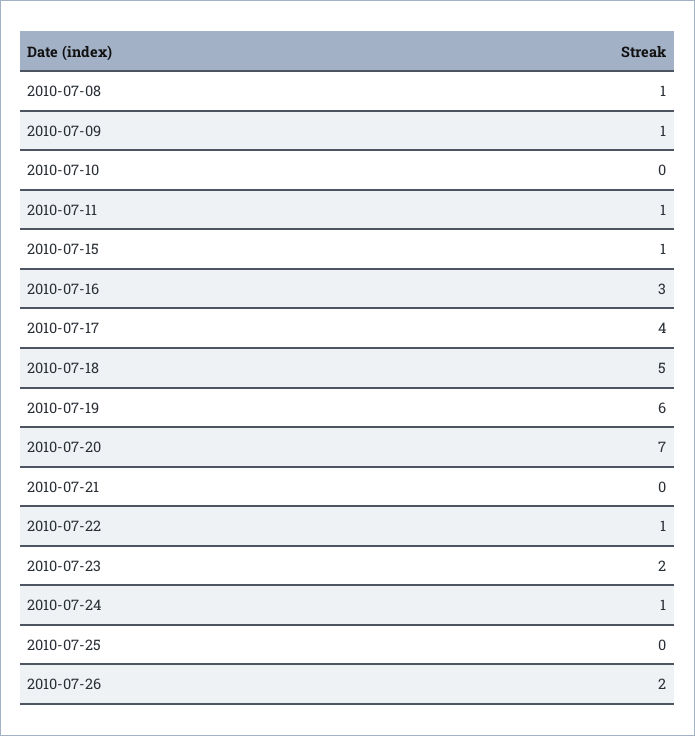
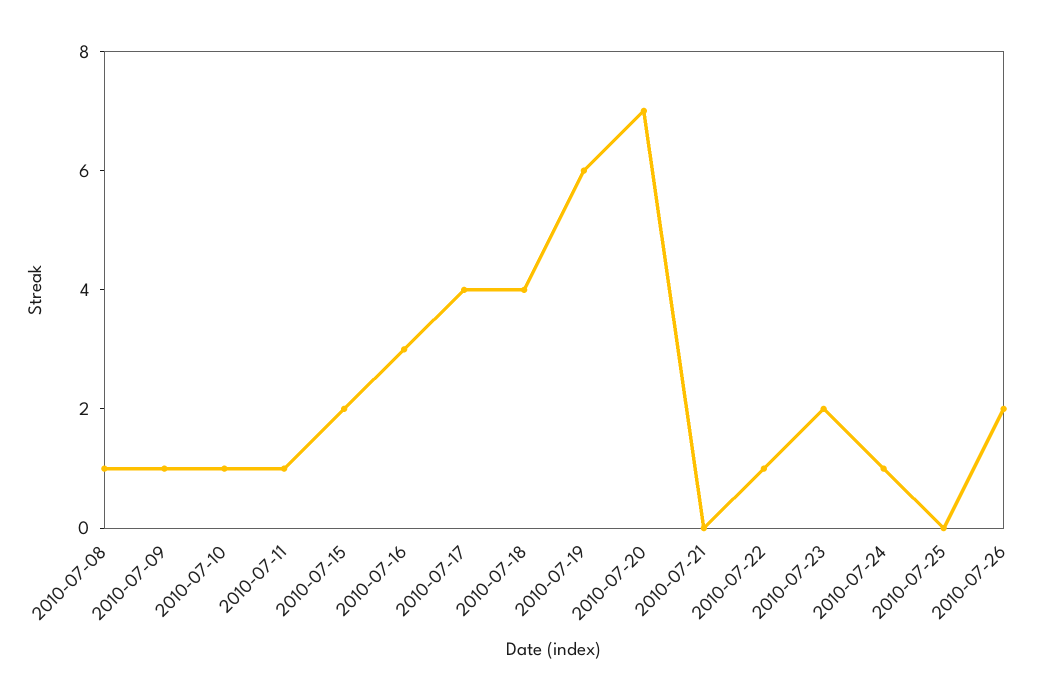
2010-07-10: 0 -> 1
2010-07-15: 1 -> 2
2010-07-18: 5 -> 4

